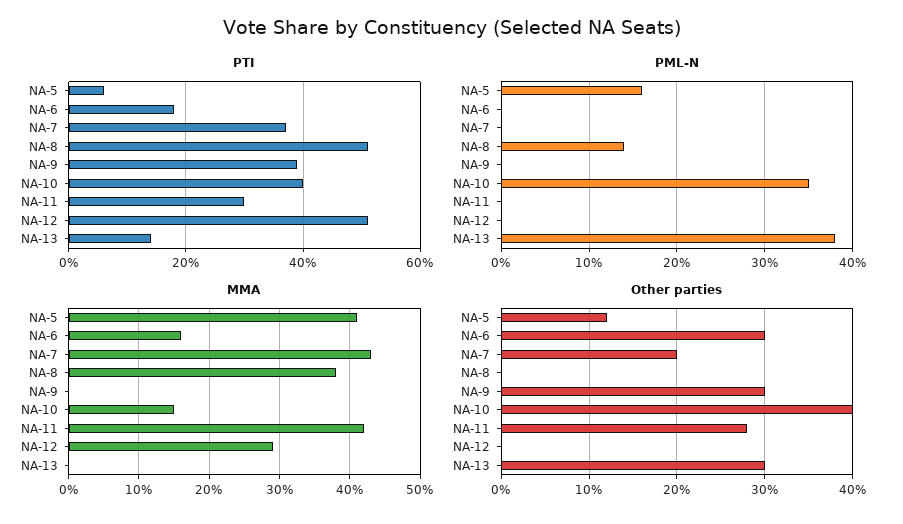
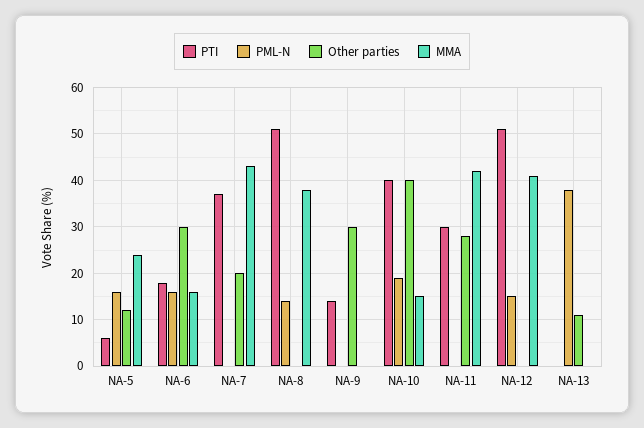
PTI, NA-9: 40 -> 15
PTI, NA-13: 15 -> 0
PML-N, NA-6: 0 -> 15
PML-N, NA-10: 35 -> 20
PML-N, NA-12: 0 -> 15
MMA, NA-5: 41 -> 25
MMA, NA-12: 29 -> 40
Other parties, NA-13: 30 -> 10

